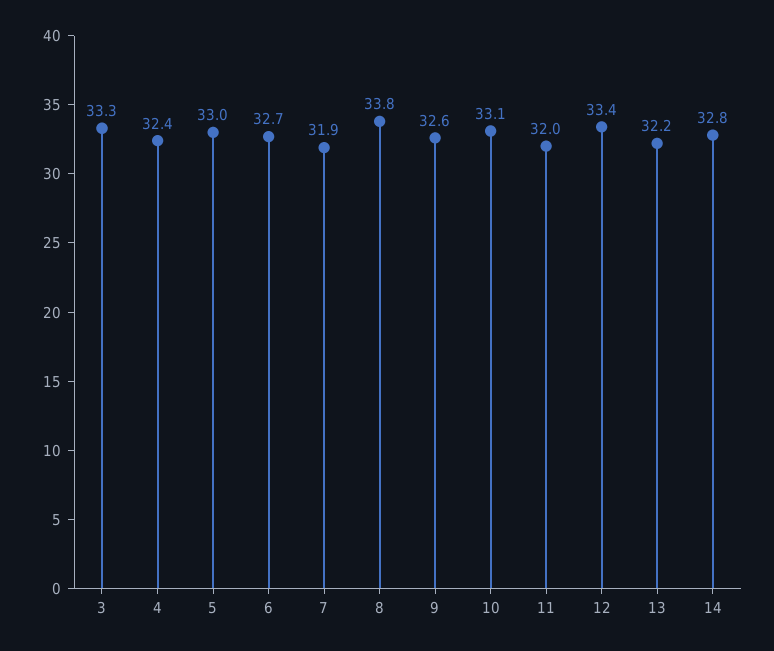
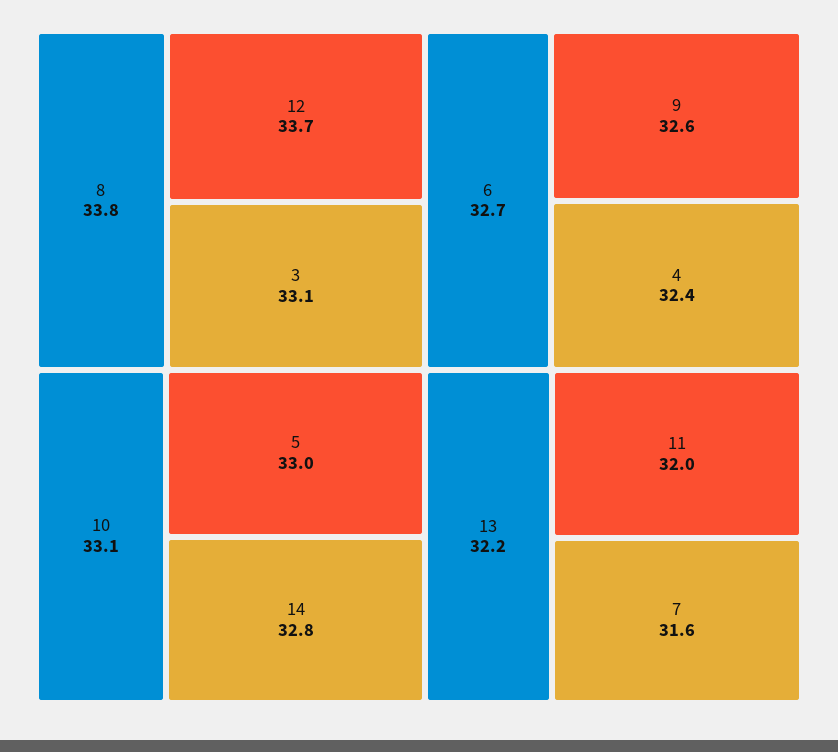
3: 33.3 -> 33.1
7: 31.9 -> 31.6
12: 33.4 -> 33.7

